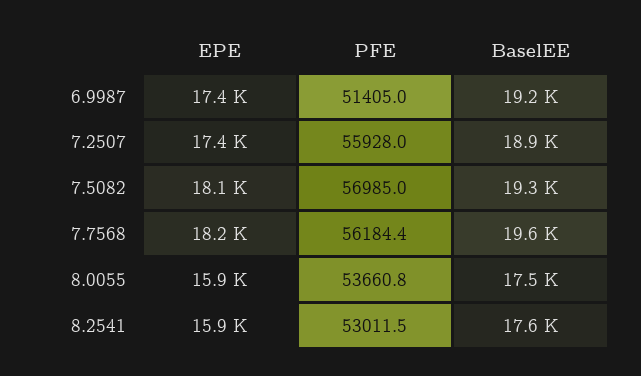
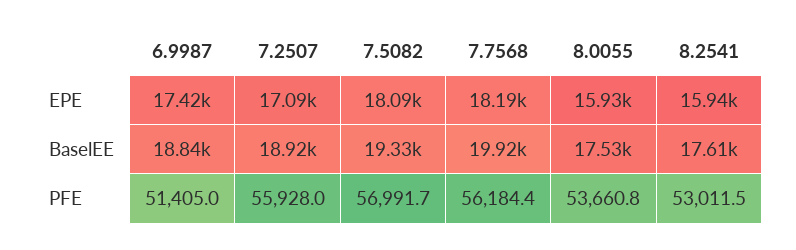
BaselEE, 6.9987: 19200 -> 18840
EPE, 7.2507: 17400 -> 17090
PFE, 7.5082: 56985 -> 56991.7
BaselEE, 7.7568: 19600 -> 19920

